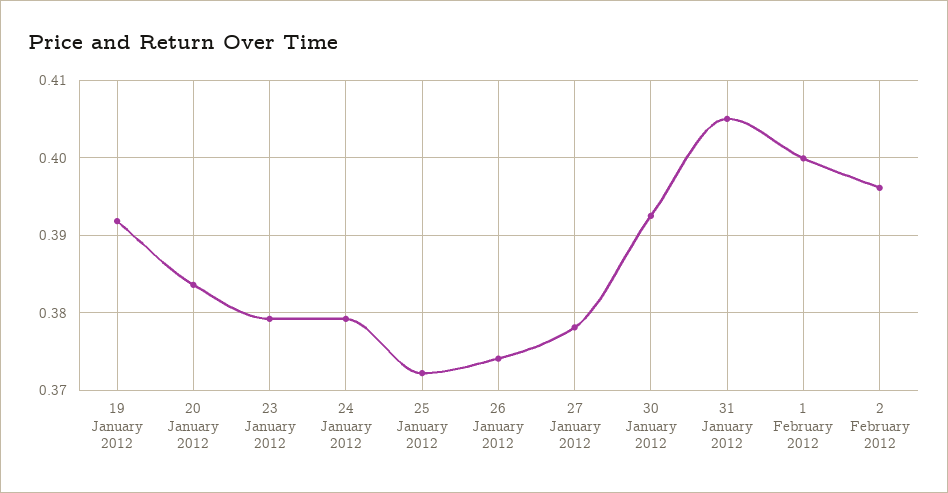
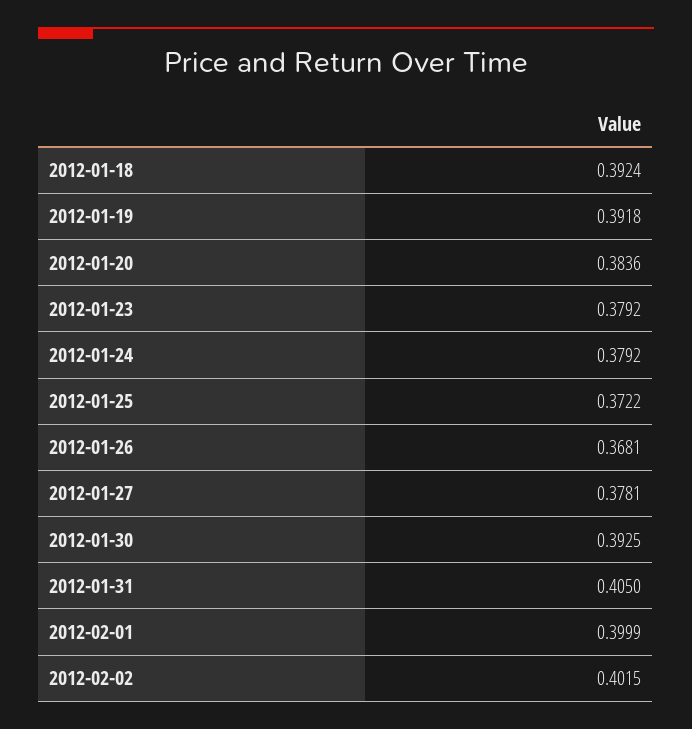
26 January 2012: 0.374 -> 0.3681
2 February 2012: 0.396 -> 0.4015
2012-01-18: none -> 0.3924

